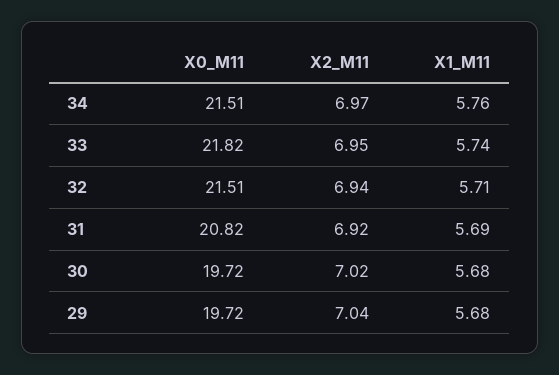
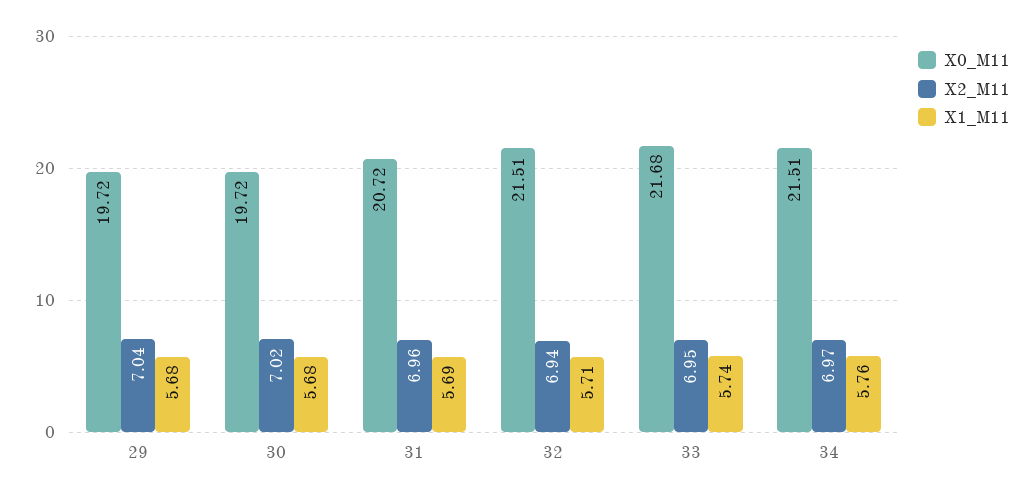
X0_M11, 33: 21.82 -> 21.68
X0_M11, 31: 20.82 -> 20.72
X2_M11, 31: 6.92 -> 6.96

